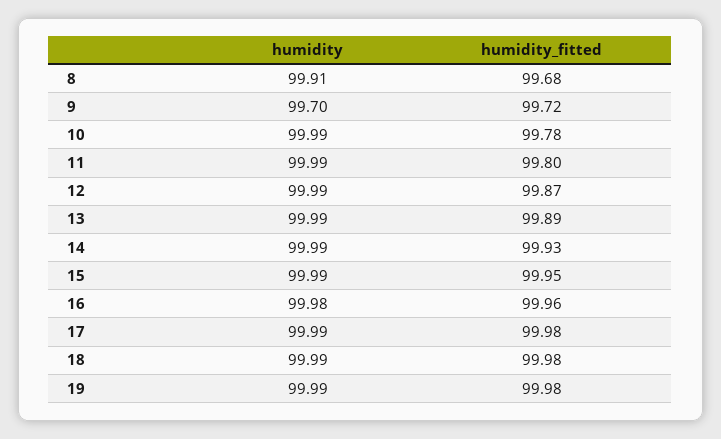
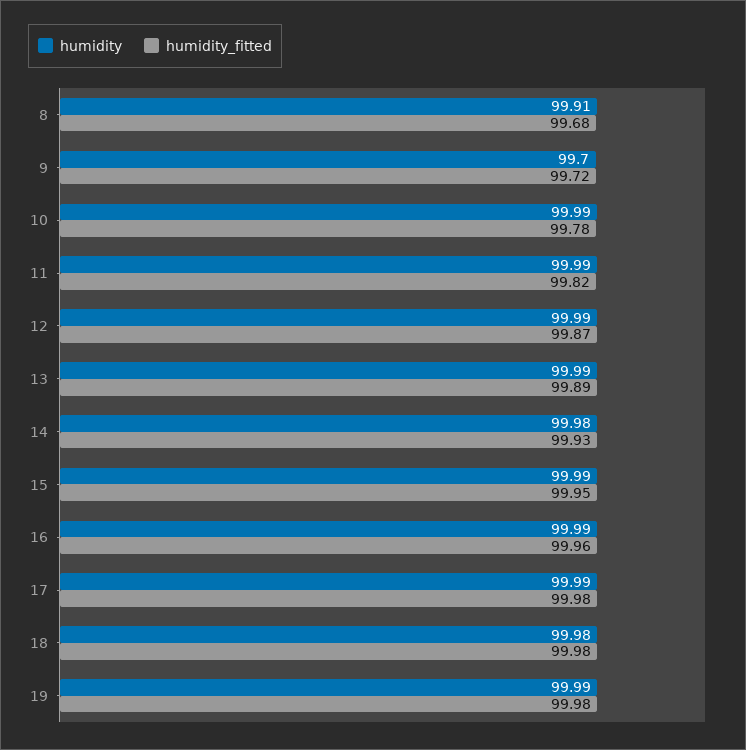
humidity_fitted, 11: 99.8 -> 99.82
humidity, 14: 99.99 -> 99.98
humidity, 16: 99.98 -> 99.99
humidity, 18: 99.99 -> 99.98

